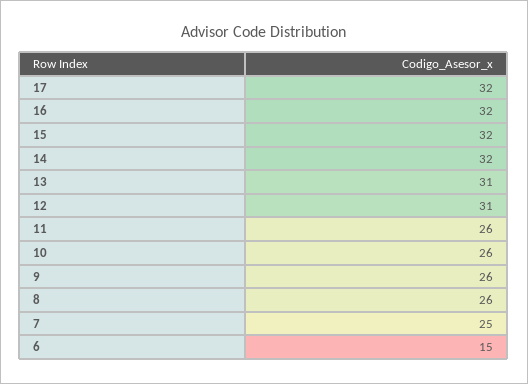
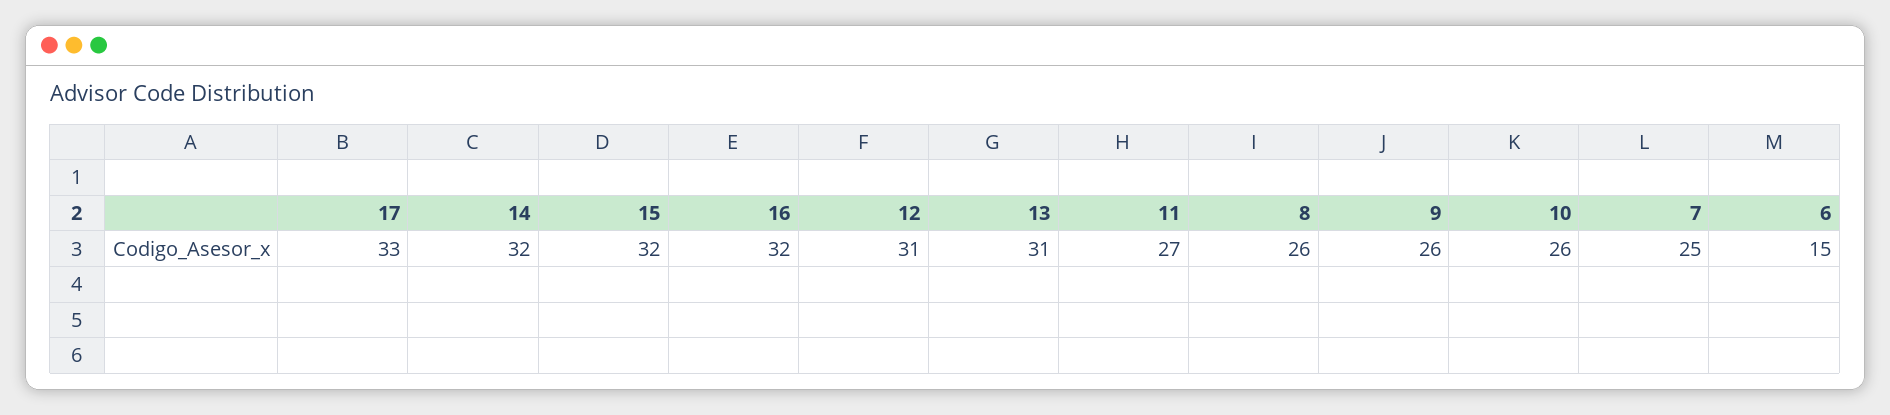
17: 32 -> 33
11: 26 -> 27

